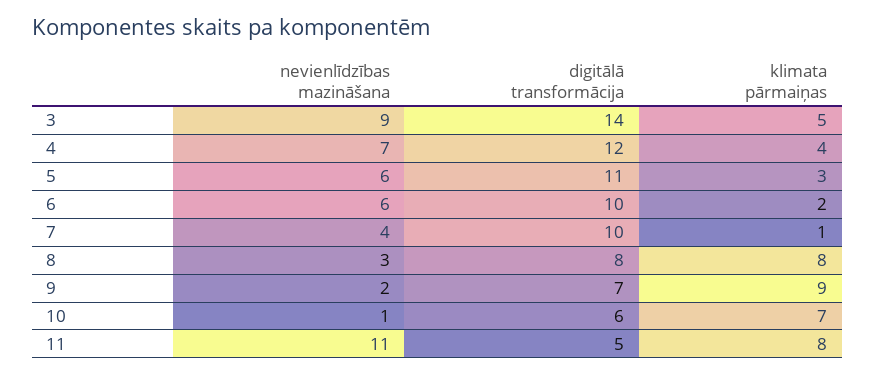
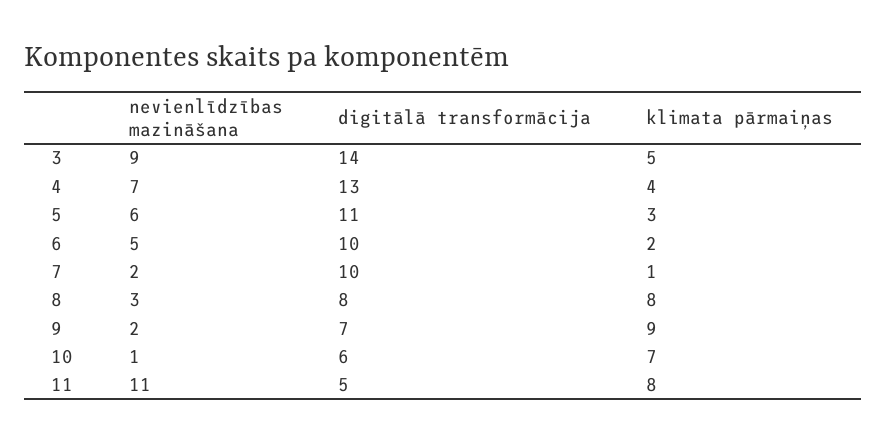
digitālā transformācija, 4: 12 -> 13
nevienlīdzības mazināšana, 6: 6 -> 5
nevienlīdzības mazināšana, 7: 4 -> 2

